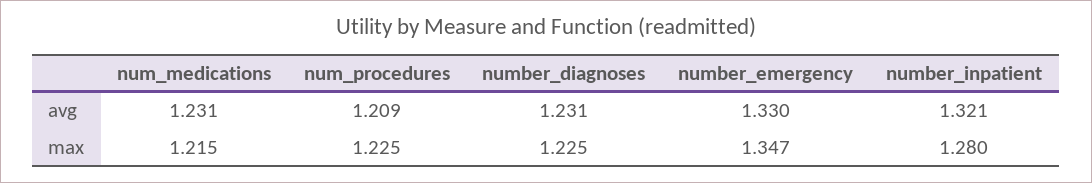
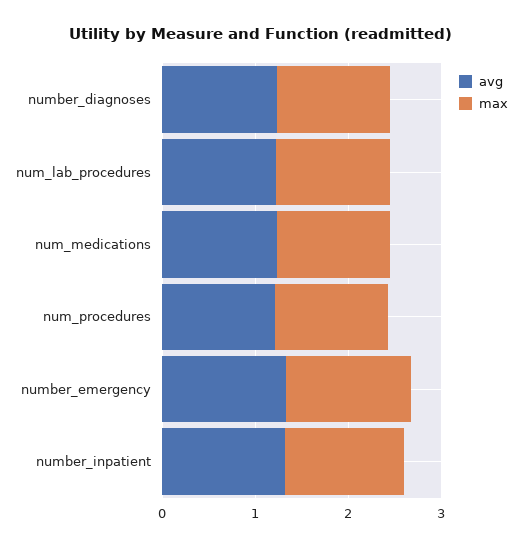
avg, num_lab_procedures: none -> 1.2
max, num_lab_procedures: none -> 1.2

